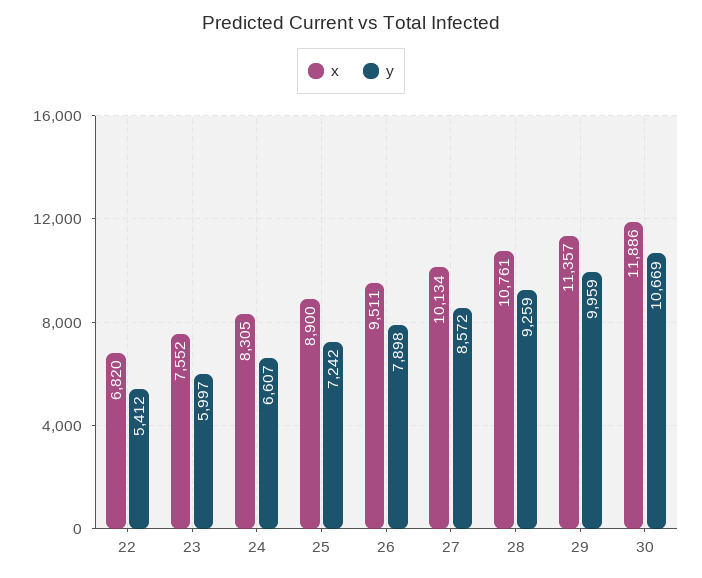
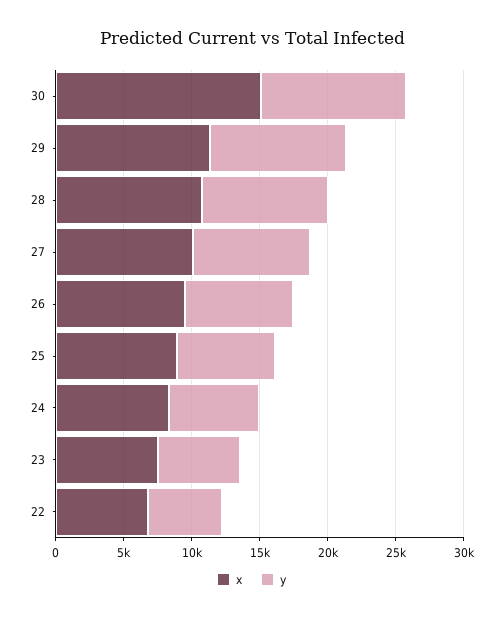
x, 30: 11886 -> 15000

